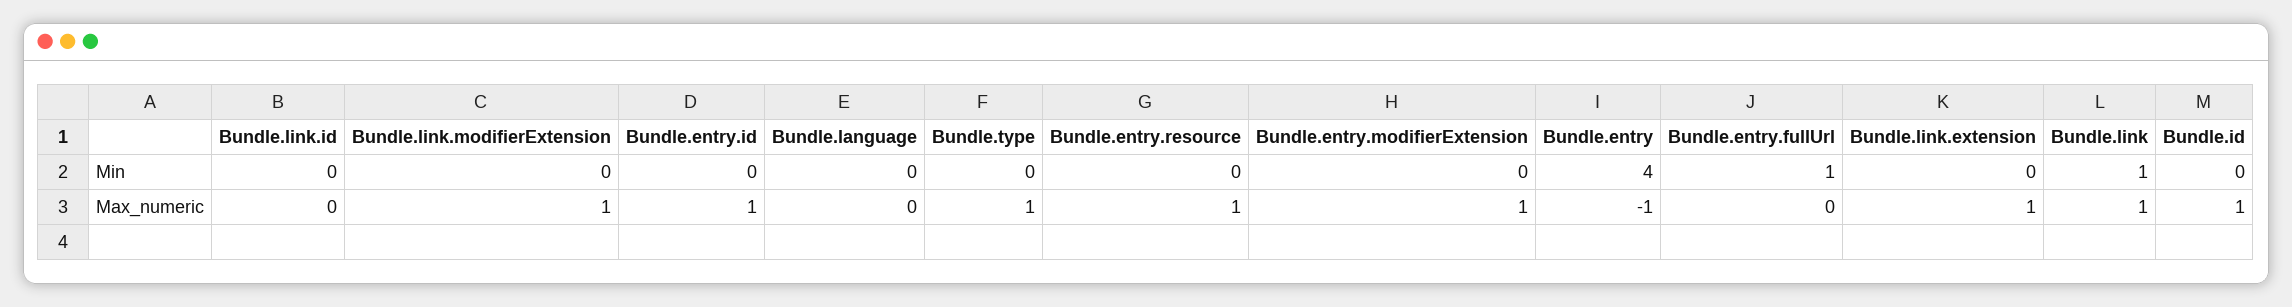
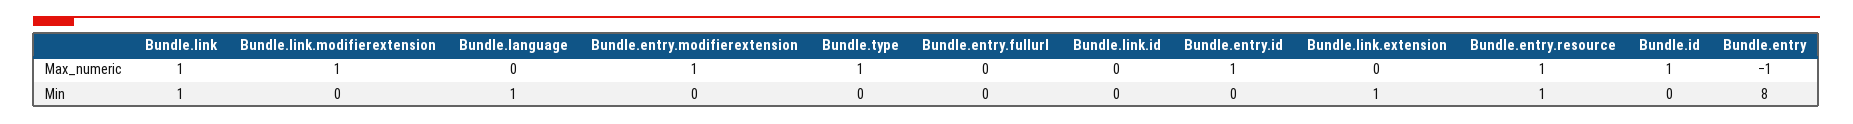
Bundle.language, Min: 0 -> 1
Bundle.entry.resource, Min: 0 -> 1
Bundle.entry, Min: 4 -> 8
Bundle.entry.fullUrl, Min: 1 -> 0
Bundle.link.extension, Min: 0 -> 1
Bundle.link.extension, Max_numeric: 1 -> 0

